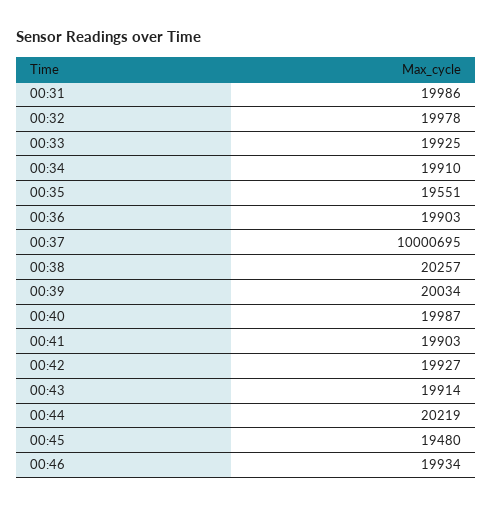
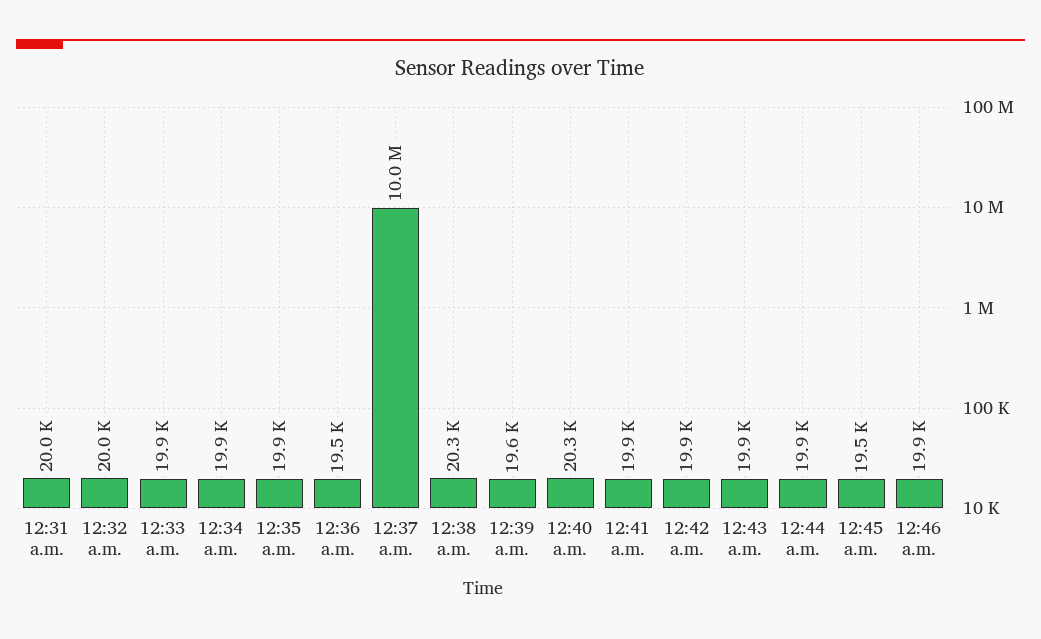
00:35: 19551 -> 19900
00:36: 19903 -> 19500
00:39: 20034 -> 19600
00:40: 19987 -> 20300
00:44: 20219 -> 19900

